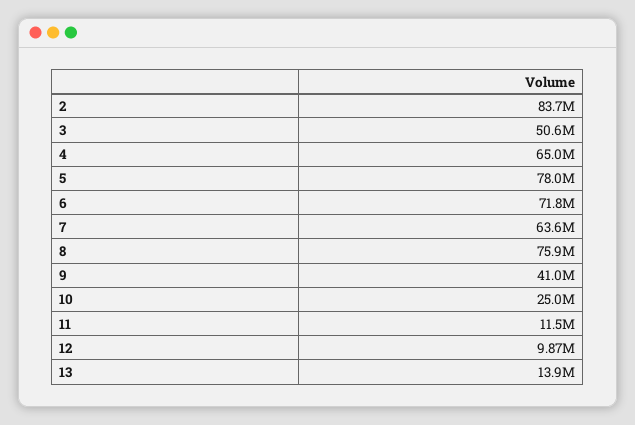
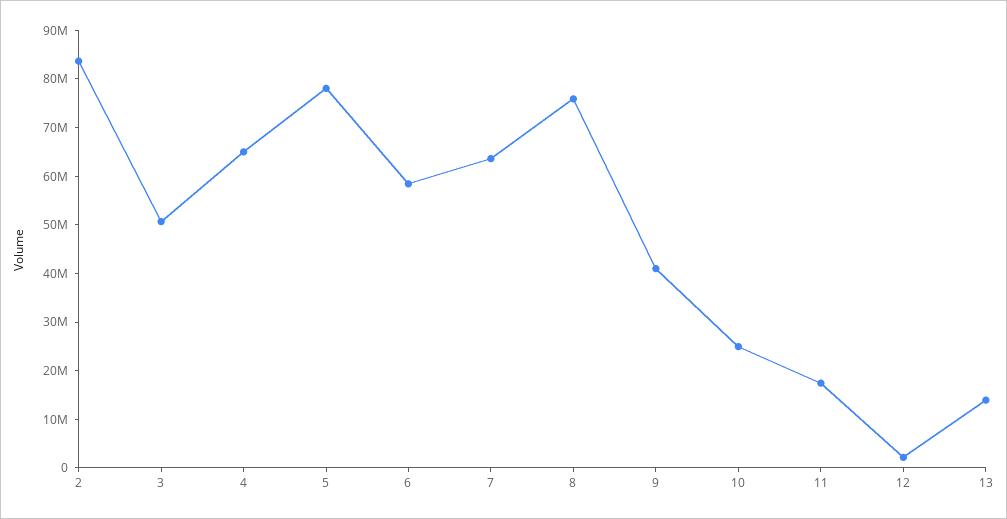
6: 71800000 -> 58000000
11: 11500000 -> 18000000
12: 9870000 -> 2000000

